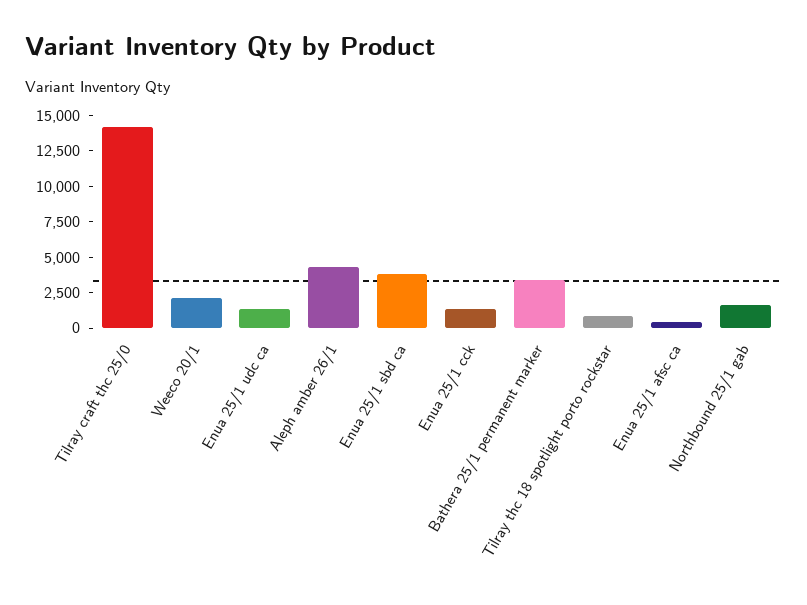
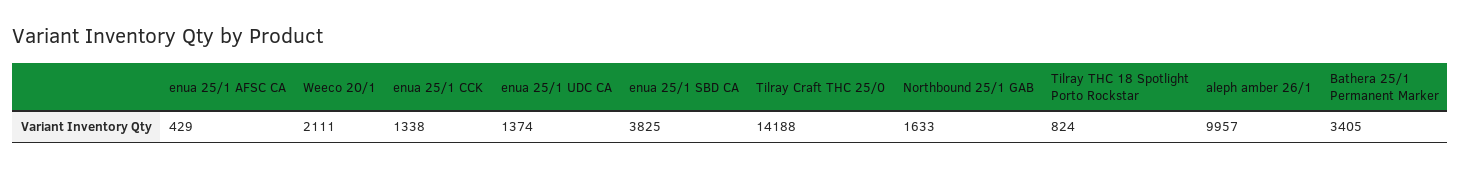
Aleph amber 26/1: 5000 -> 9957

